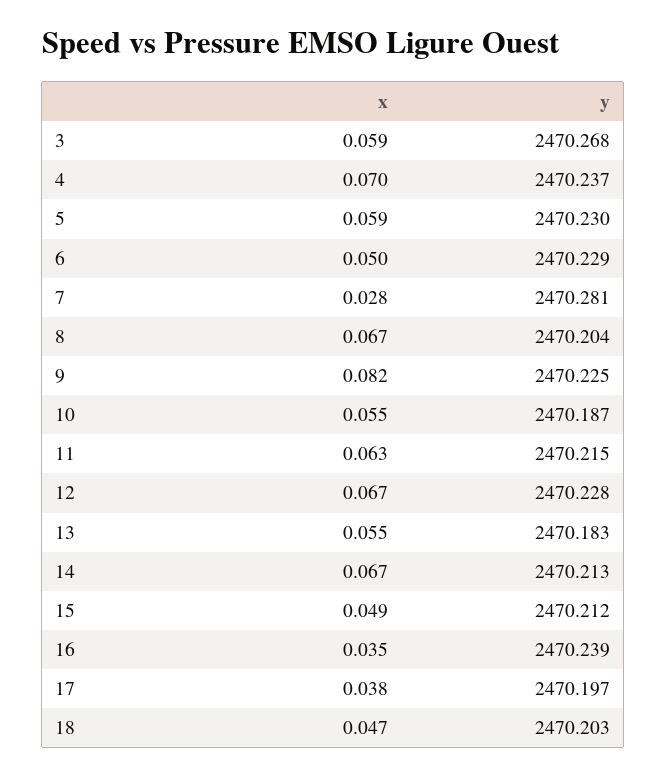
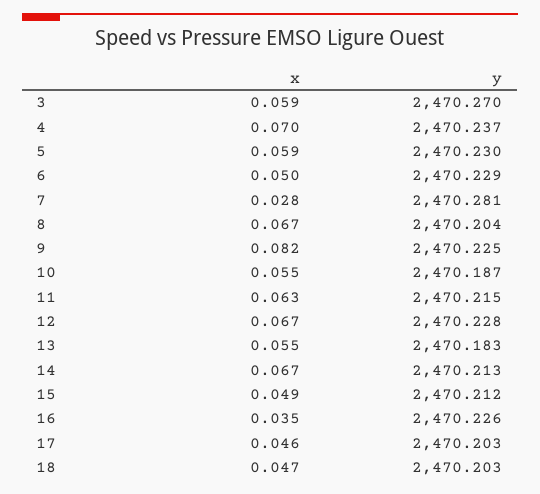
y, 3: 2470.268 -> 2470.27
y, 16: 2470.239 -> 2470.226
x, 17: 0.038 -> 0.046
y, 17: 2470.197 -> 2470.203

